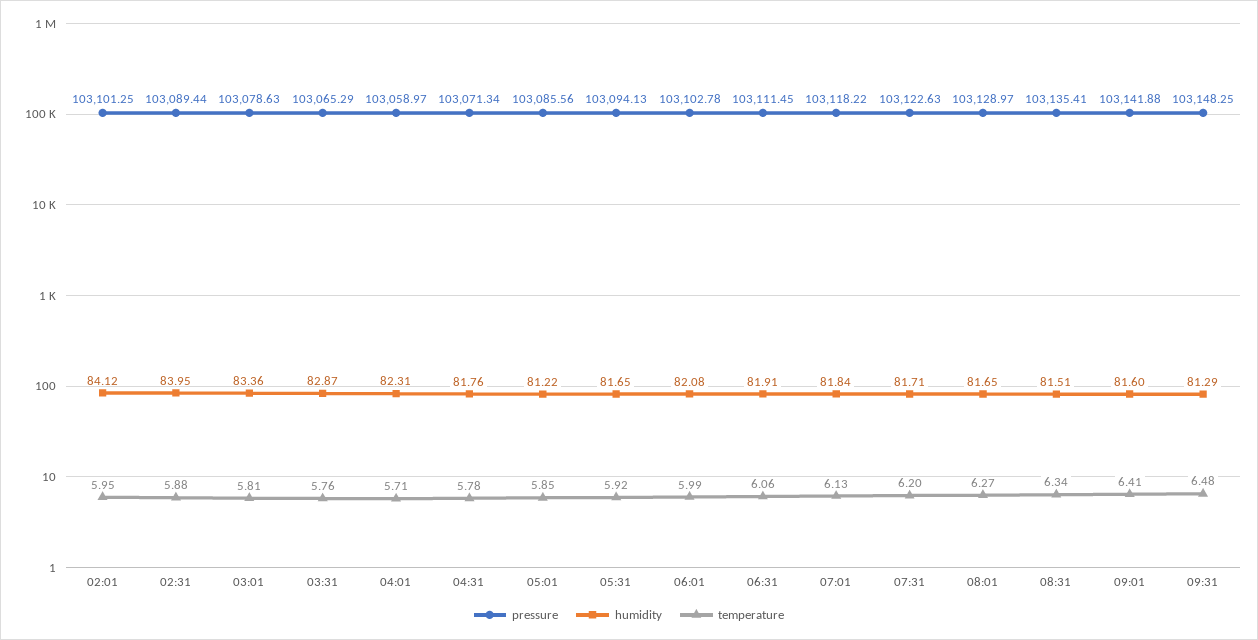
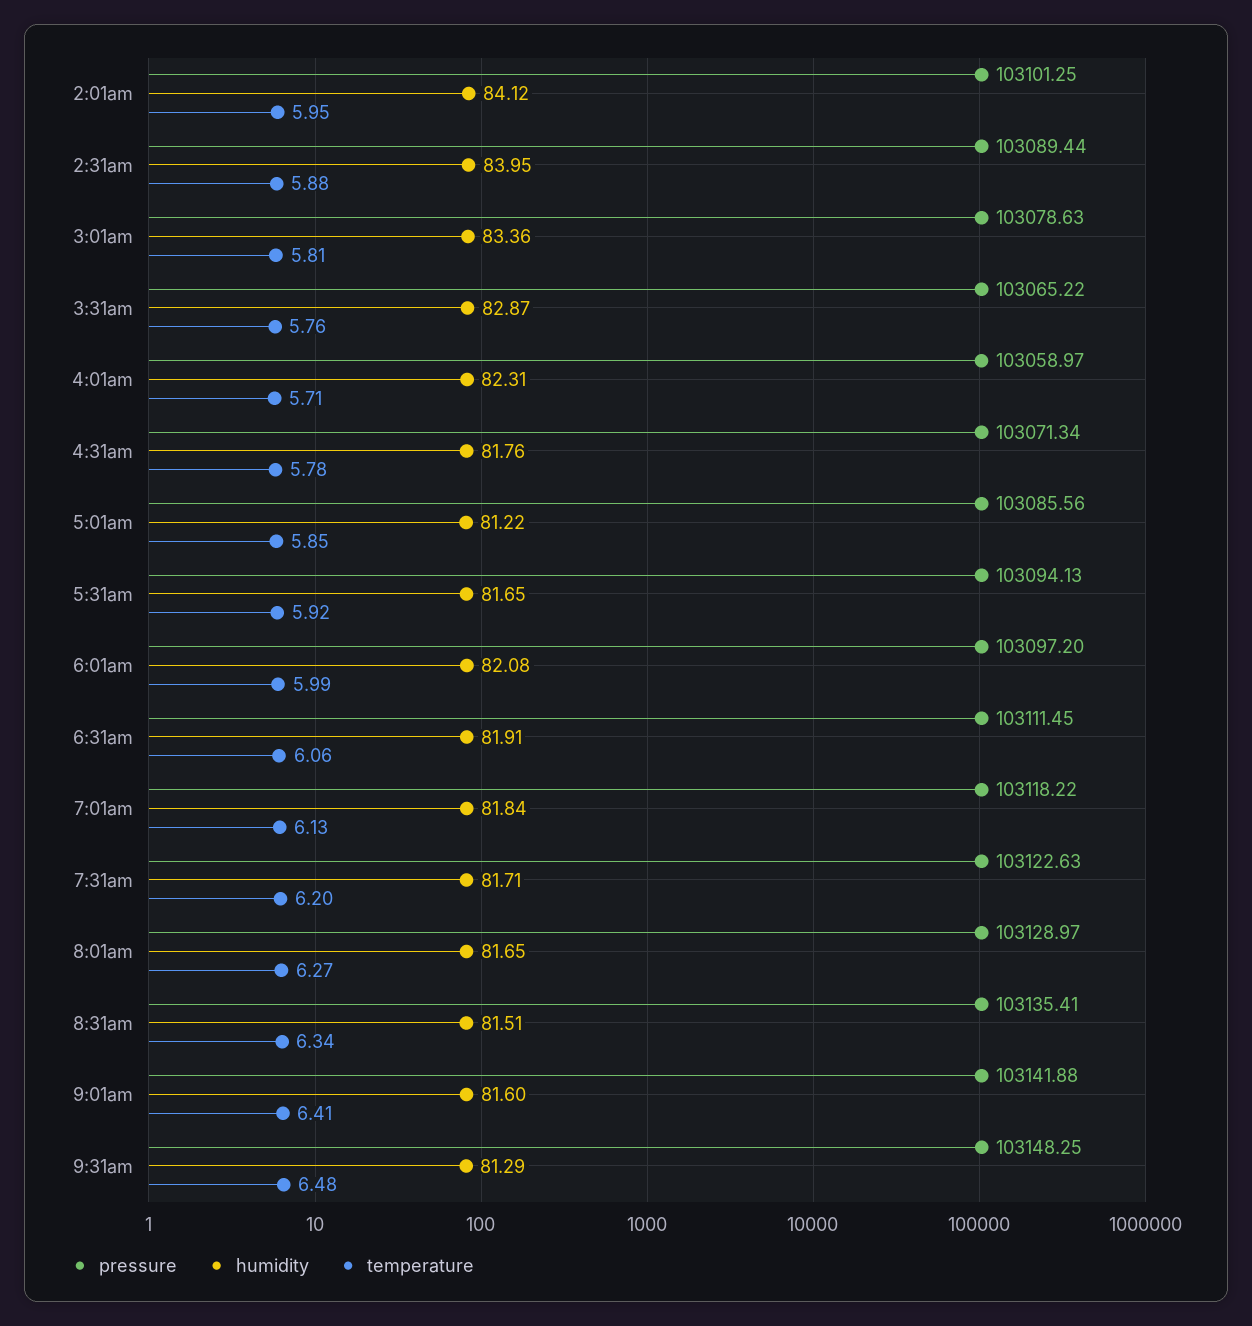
pressure, 03:31: 103065.29 -> 103065.22
pressure, 06:01: 103102.78 -> 103097.2

